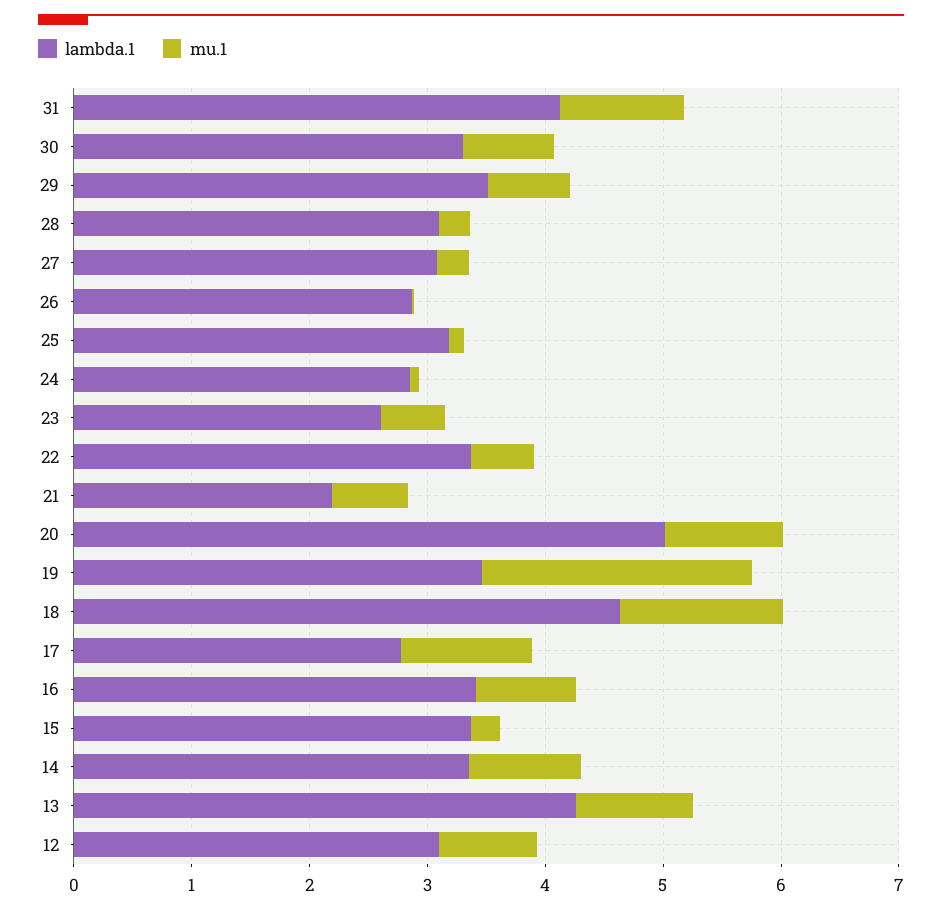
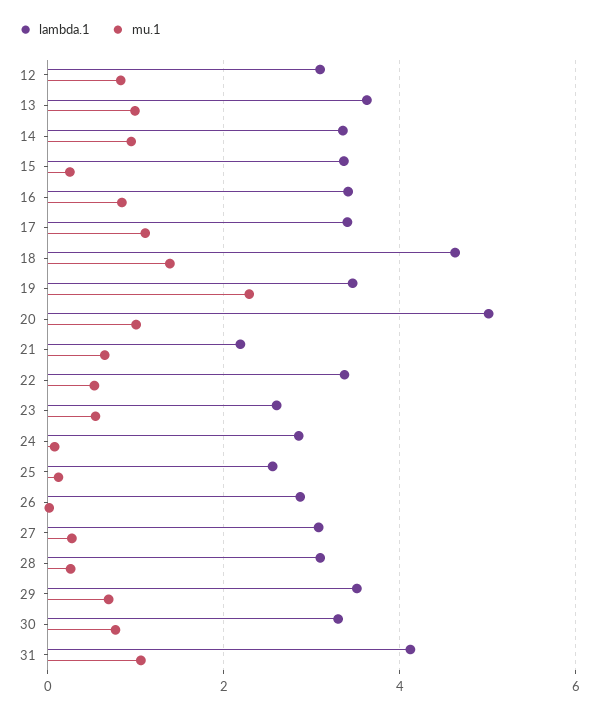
lambda.1, 25: 3.2 -> 2.6
lambda.1, 17: 2.8 -> 3.4
lambda.1, 13: 4.2 -> 3.6

